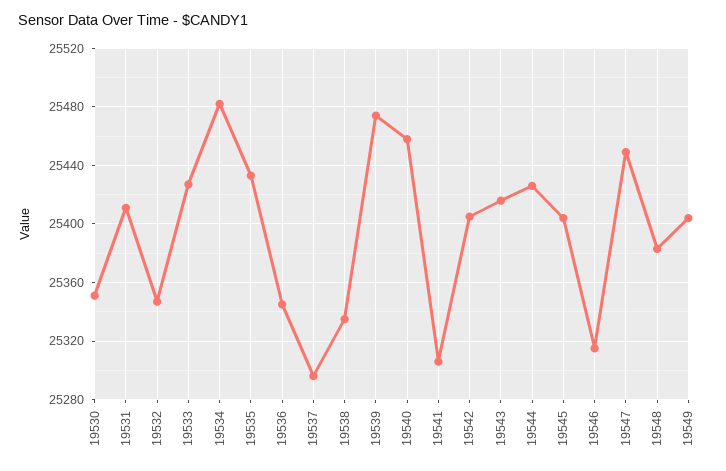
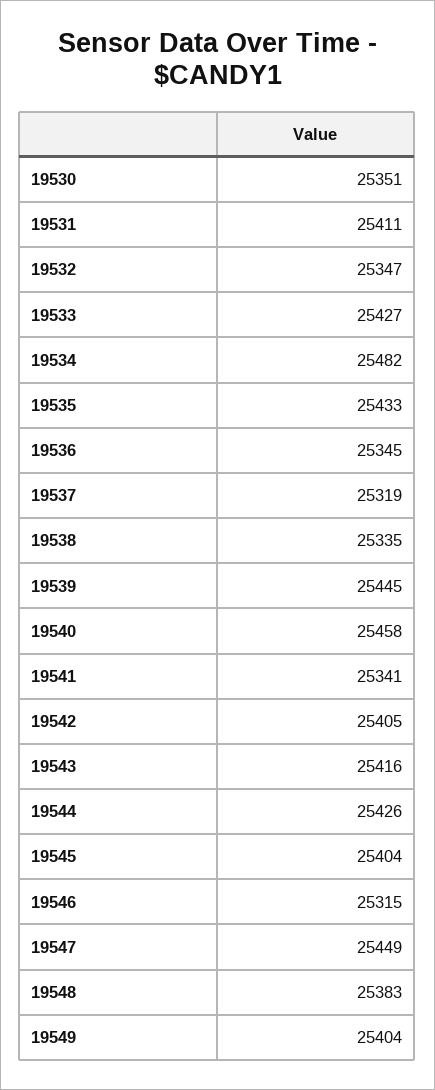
19537: 25295 -> 25319
19539: 25475 -> 25445
19541: 25305 -> 25341

